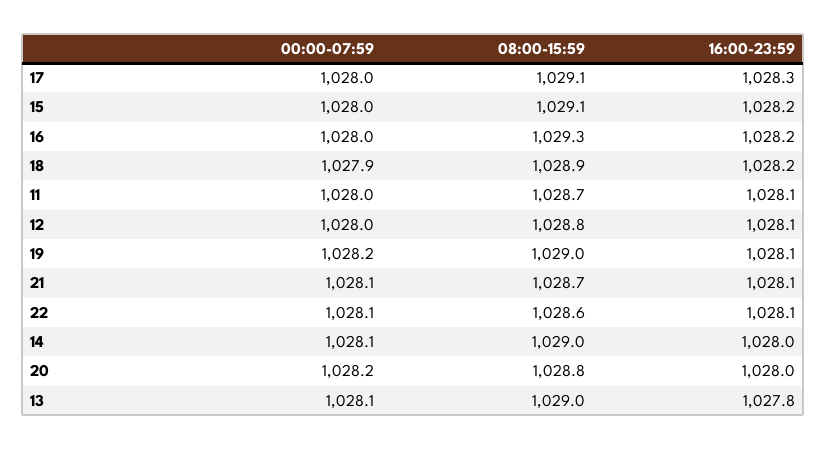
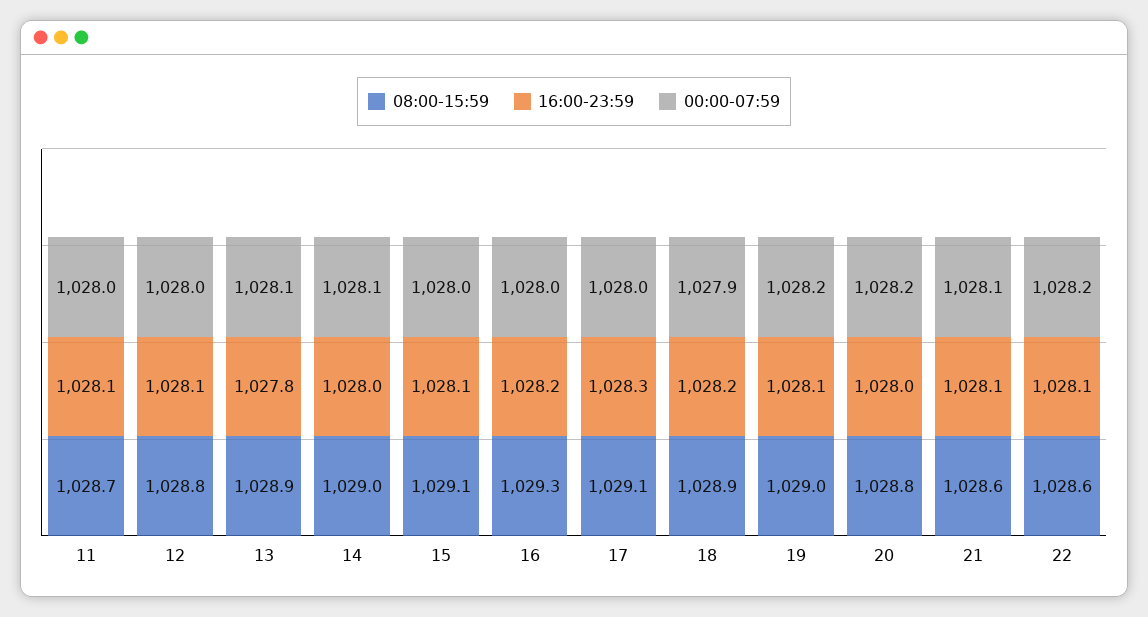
16:00-23:59, 15: 1028.2 -> 1028.1
08:00-15:59, 21: 1028.7 -> 1028.6
00:00-07:59, 22: 1028.1 -> 1028.2
08:00-15:59, 13: 1029 -> 1028.9

